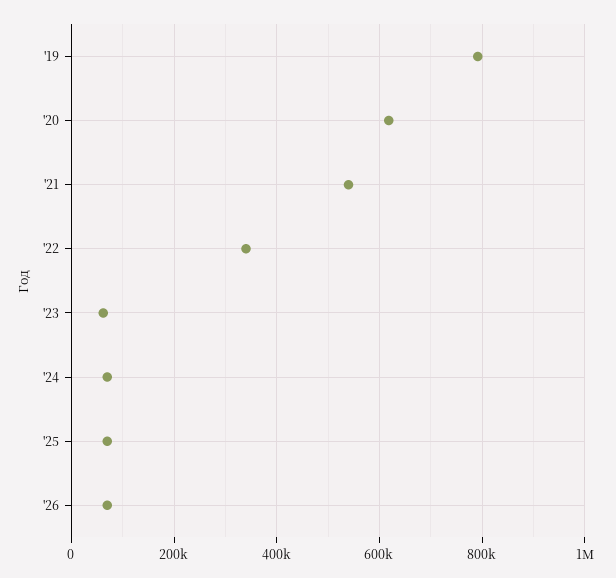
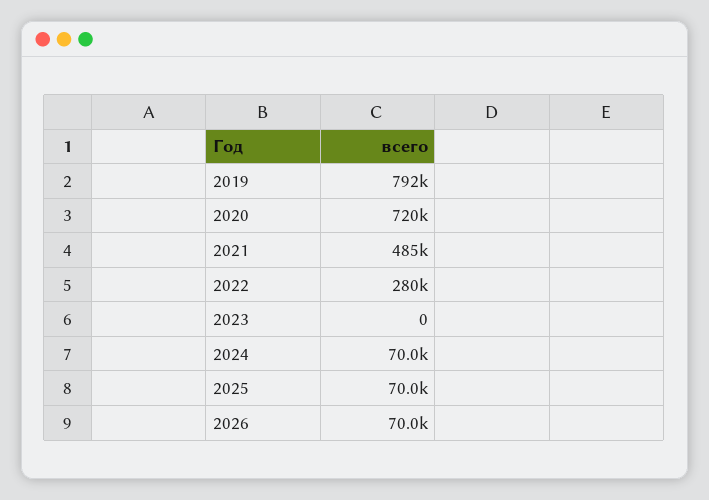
'20: 620000 -> 720000
'21: 540000 -> 485000
'22: 340000 -> 280000
'23: 60000 -> 0

